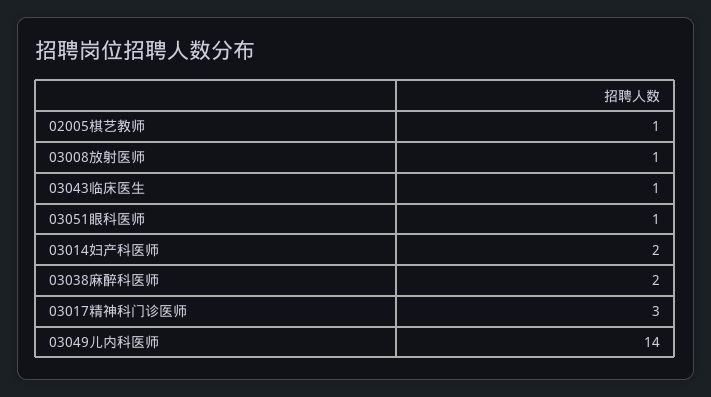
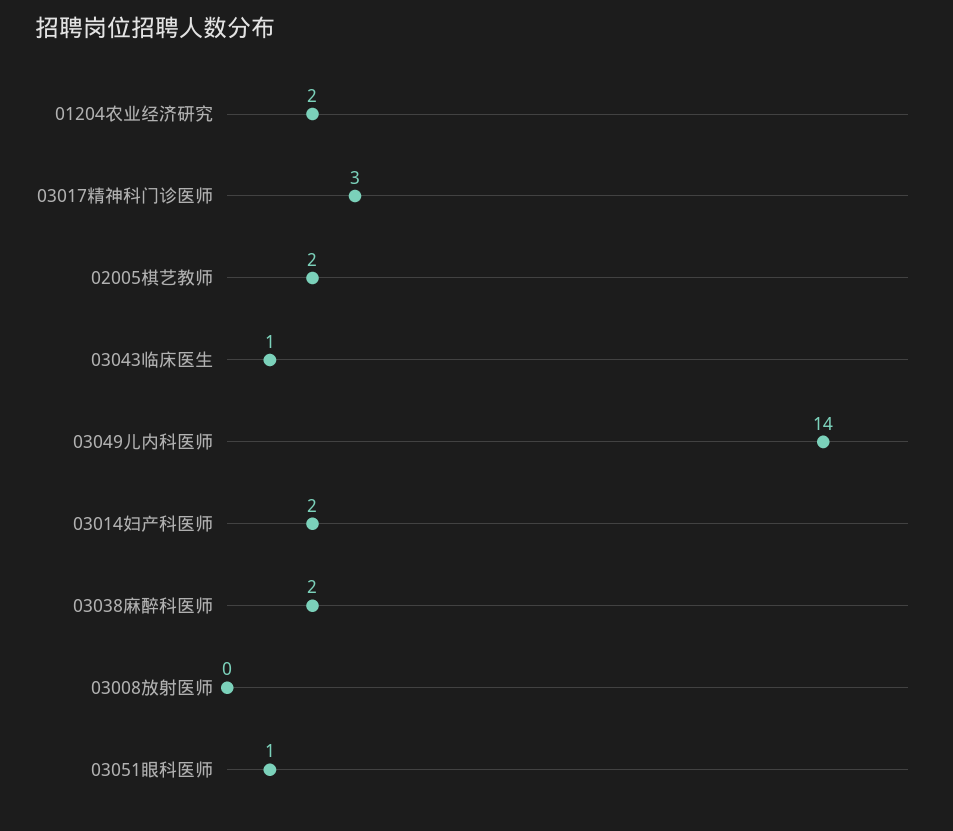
02005棋艺教师: 1 -> 2
03008放射医师: 1 -> 0
01204农业经济研究: none -> 2

